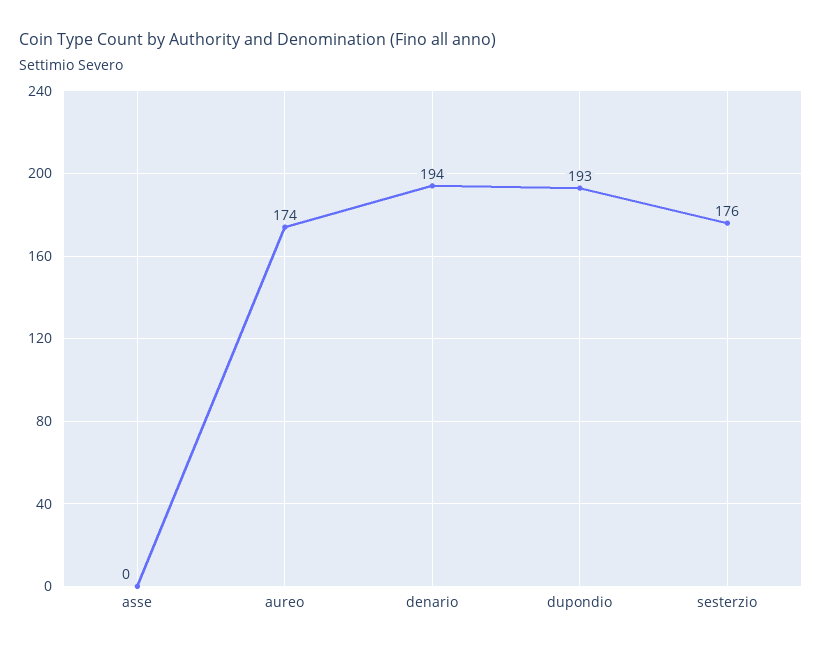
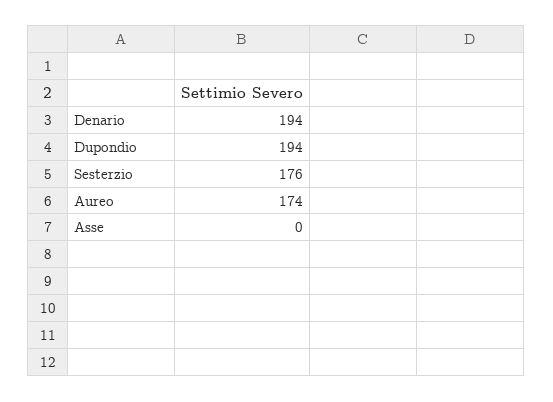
dupondio: 193 -> 194

